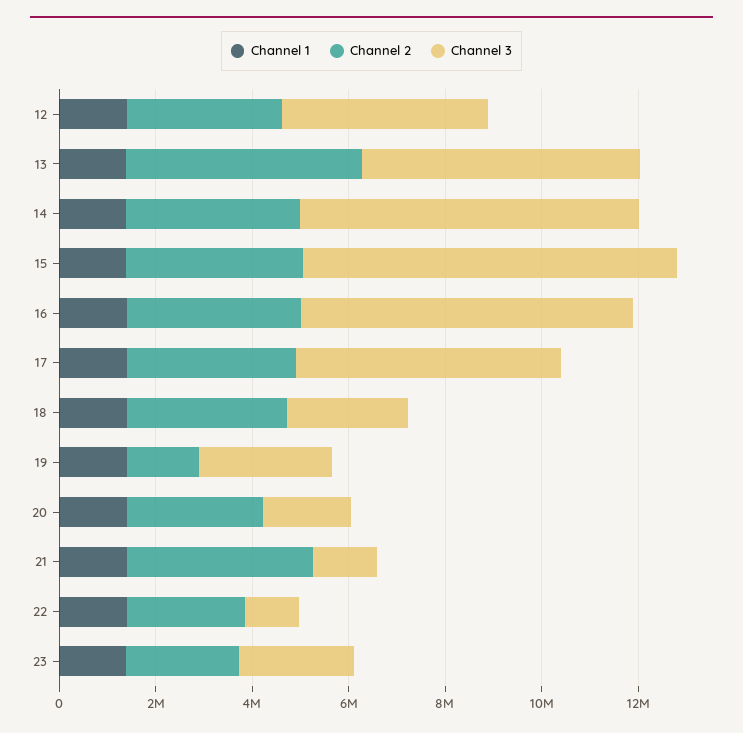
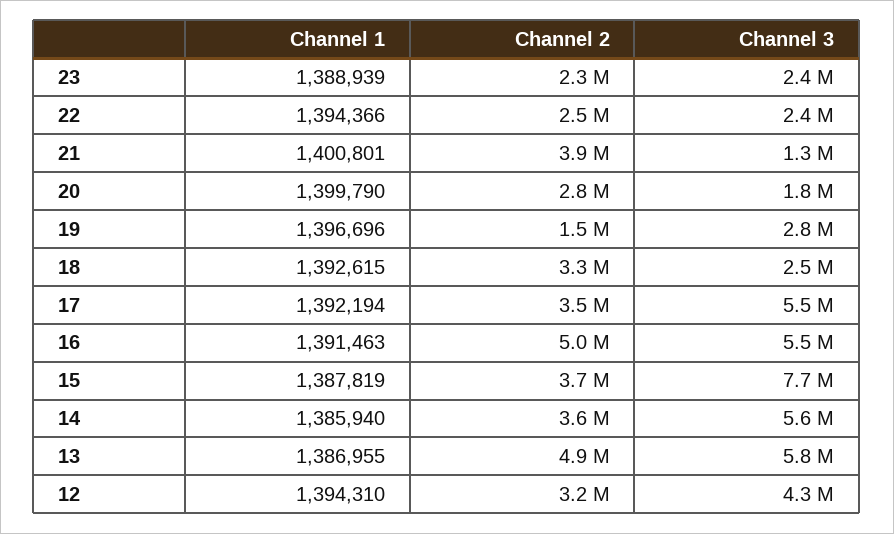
Channel 3, 14: 7000000 -> 5600000
Channel 2, 16: 3500000 -> 5000000
Channel 3, 16: 7000000 -> 5500000
Channel 3, 22: 1000000 -> 2400000

